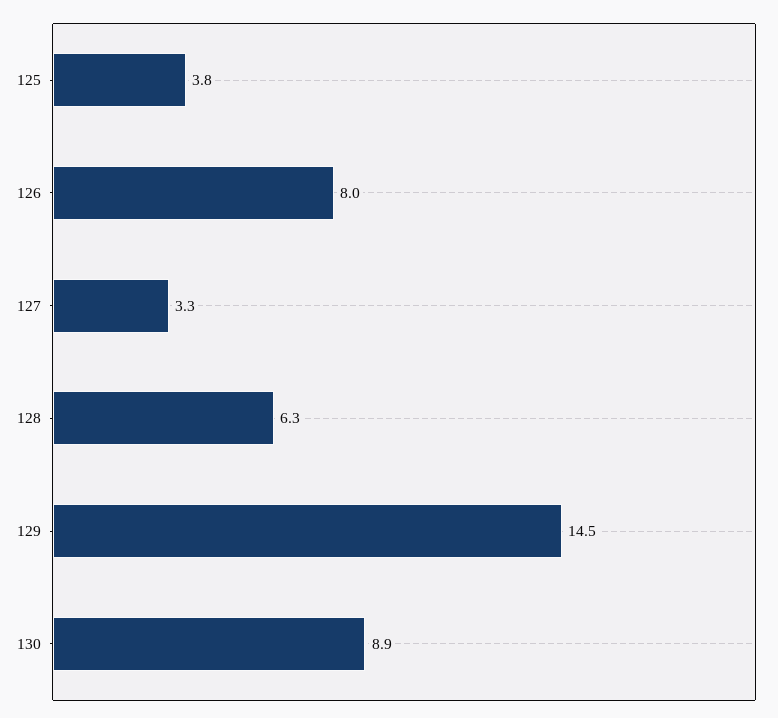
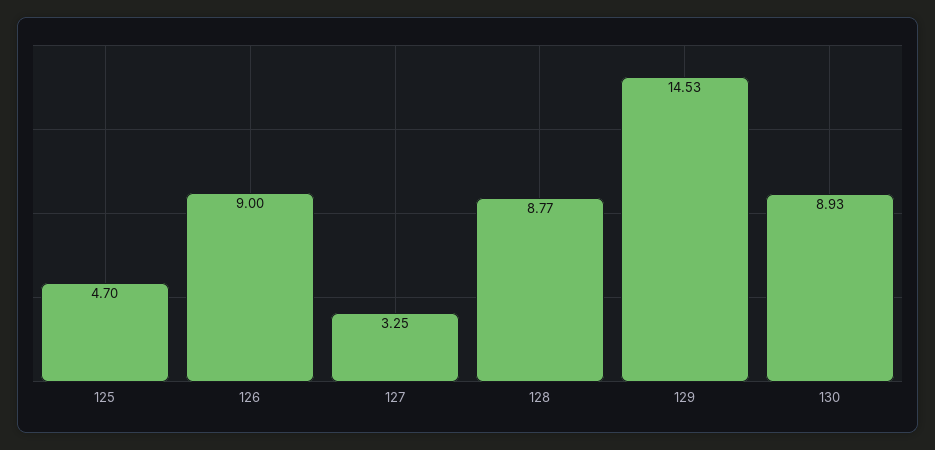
125: 3.8 -> 4.7
126: 8 -> 9
128: 6.3 -> 8.77

